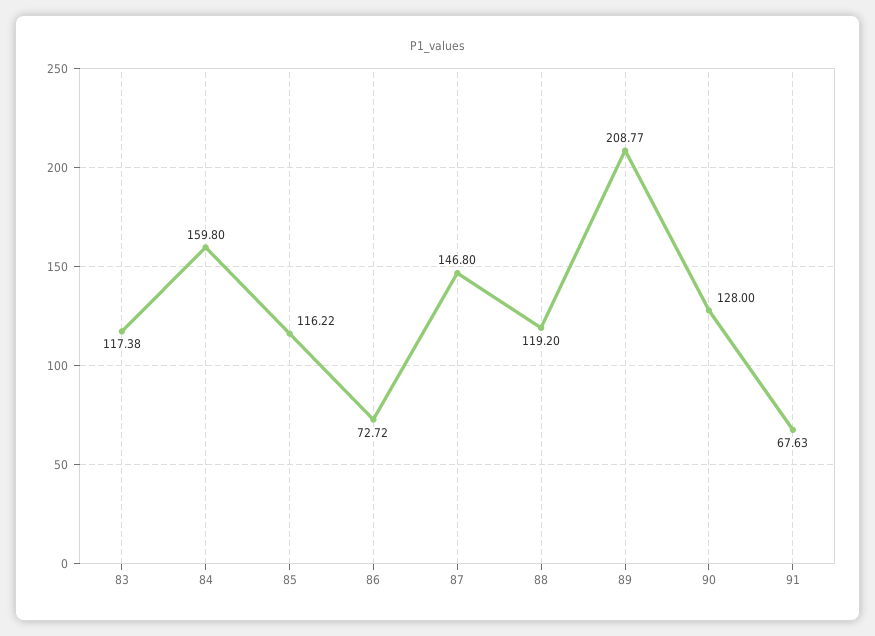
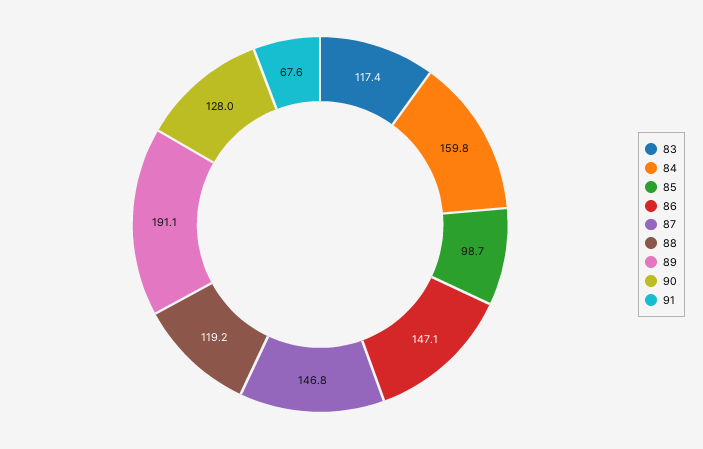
85: 116.22 -> 98.7
86: 72.72 -> 147.1
89: 208.77 -> 191.1

